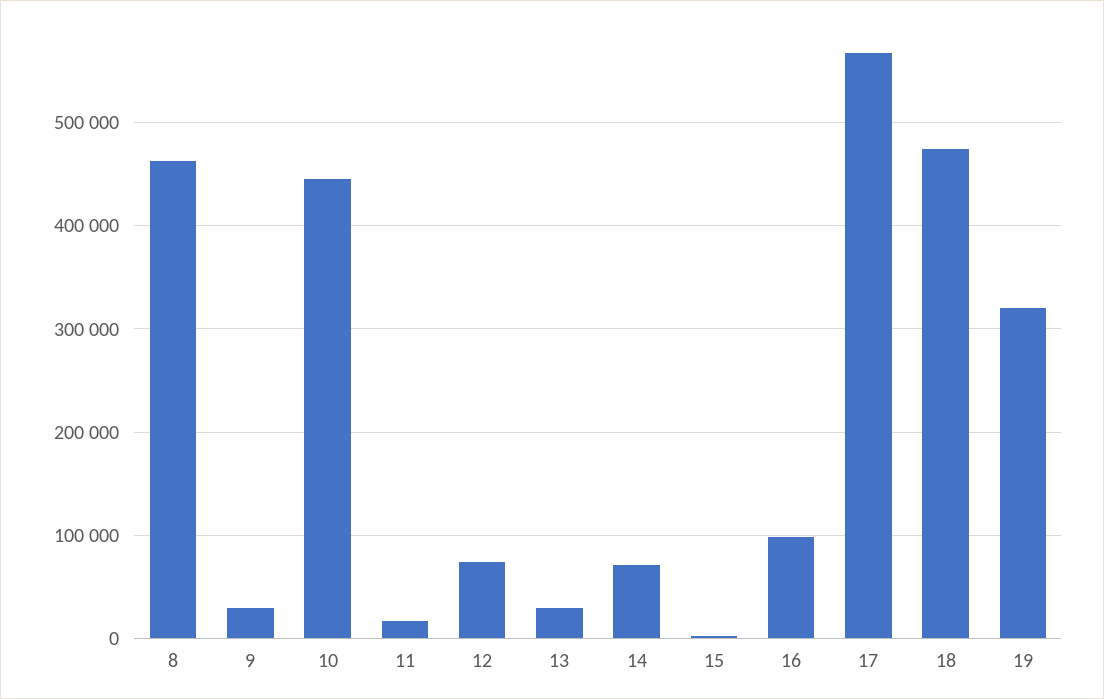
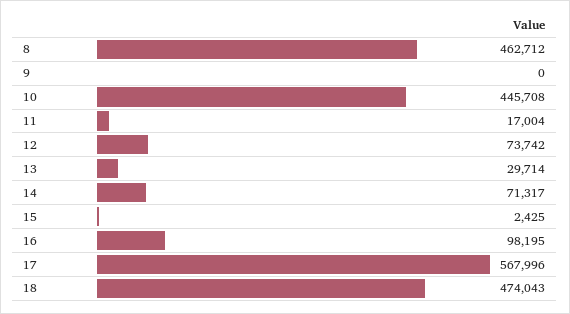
9: 30000 -> 0
19: 320000 -> none

